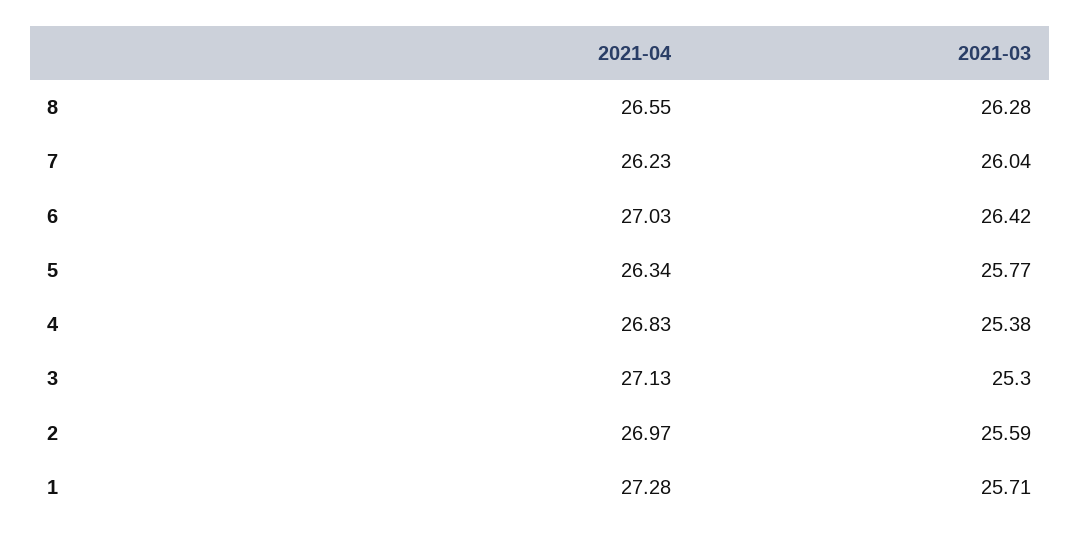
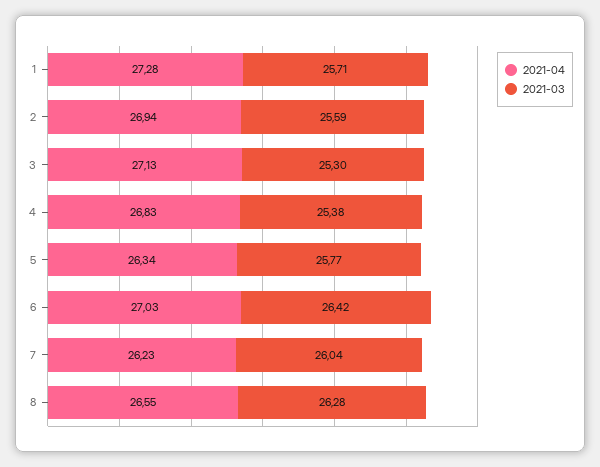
2021-04, 2: 26.97 -> 26.94

